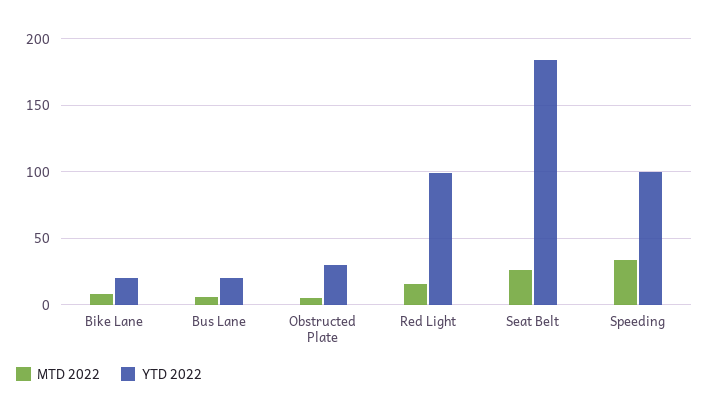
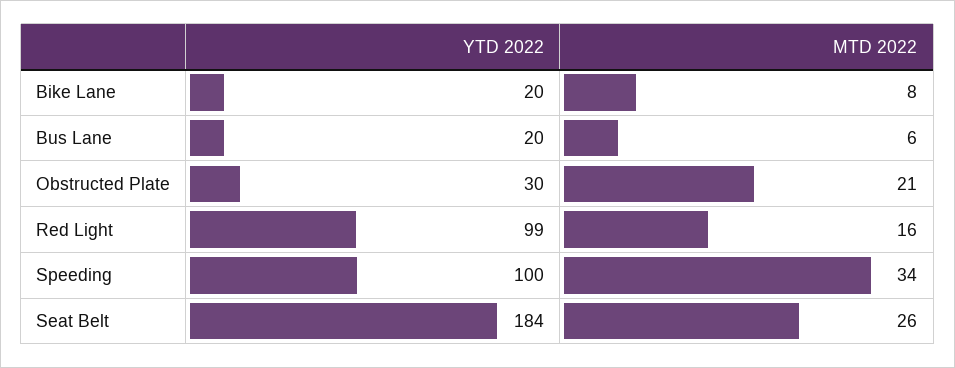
MTD 2022, Obstructed Plate: 5 -> 21

